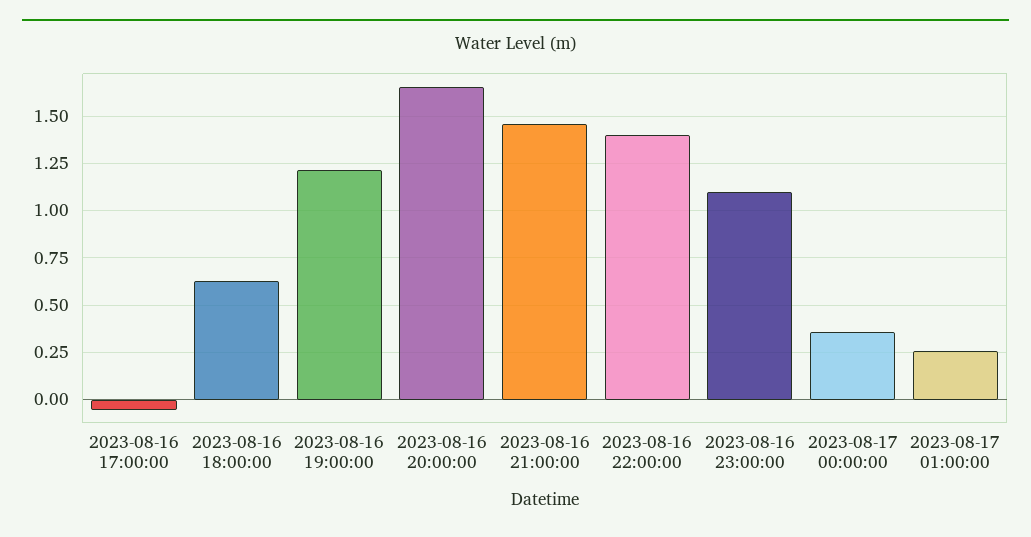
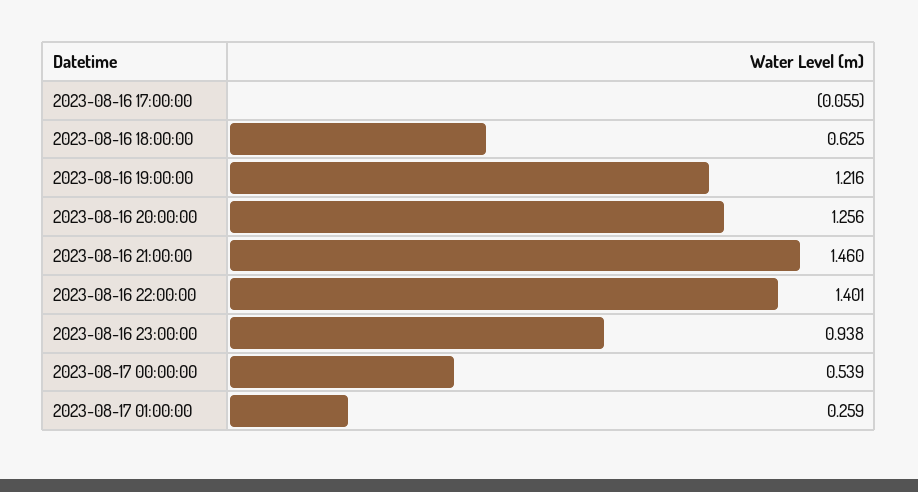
2023-08-16 20:00:00: 1.65 -> 1.256
2023-08-16 23:00:00: 1.1 -> 0.938
2023-08-17 00:00:00: 0.35 -> 0.539

